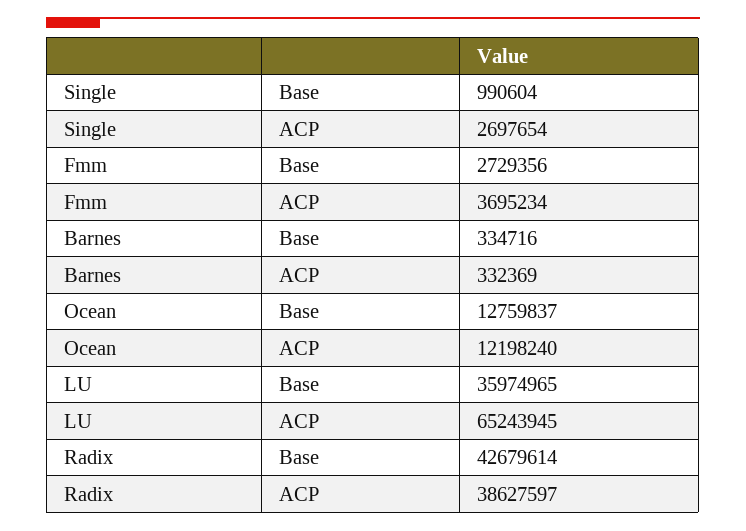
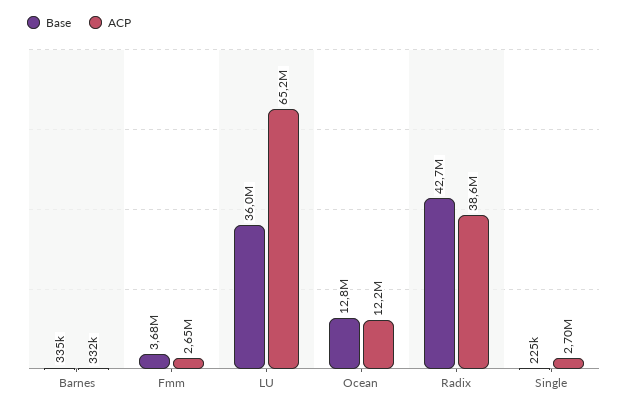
Base, Single: 990604 -> 225000
Base, Fmm: 2729356 -> 3680000
ACP, Fmm: 3695234 -> 2650000

